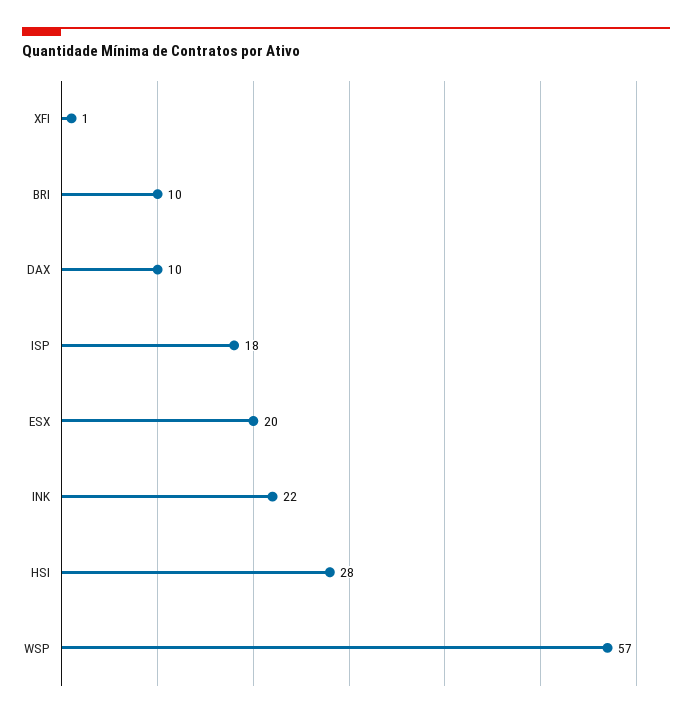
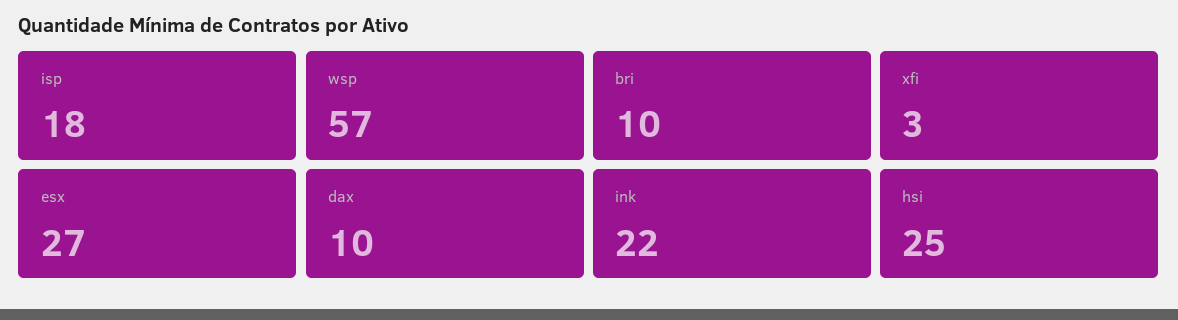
XFI: 1 -> 3
ESX: 20 -> 27
HSI: 28 -> 25

